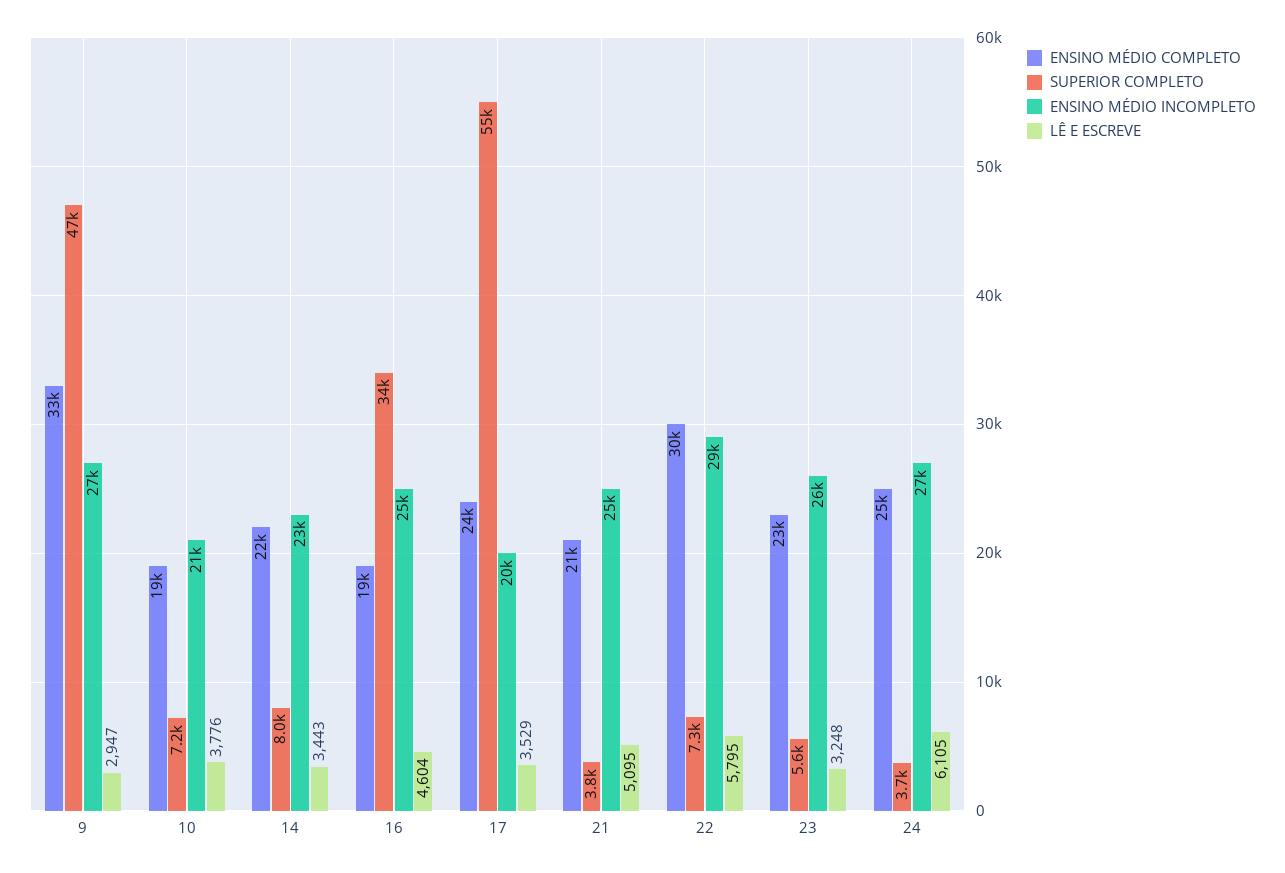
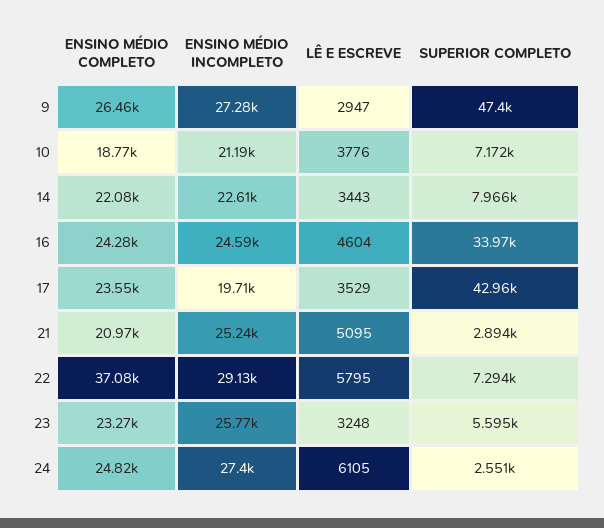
ENSINO MÉDIO COMPLETO, 9: 33000 -> 26460
ENSINO MÉDIO COMPLETO, 16: 19000 -> 24280
SUPERIOR COMPLETO, 17: 55000 -> 42960
SUPERIOR COMPLETO, 21: 3800 -> 2894
ENSINO MÉDIO COMPLETO, 22: 30000 -> 37080
SUPERIOR COMPLETO, 24: 3700 -> 2551

